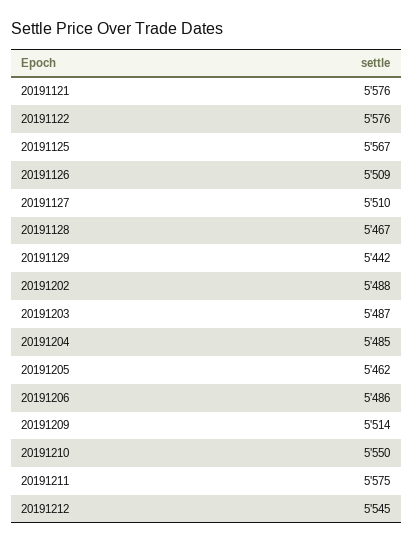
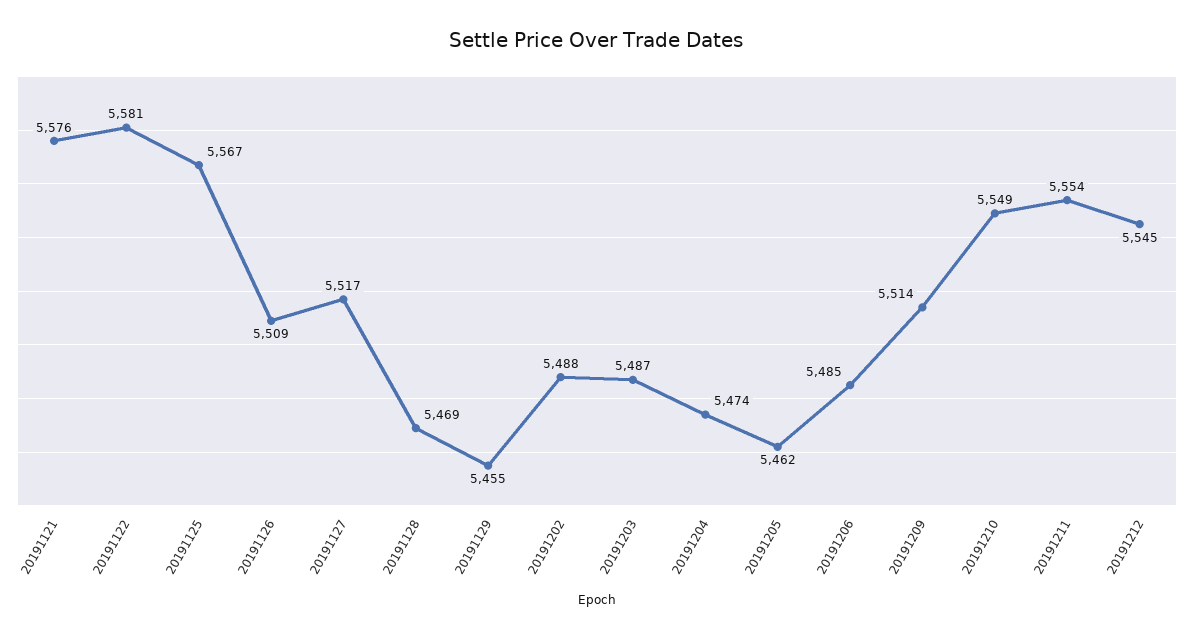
20191122: 5576 -> 5581
20191127: 5510 -> 5517
20191128: 5467 -> 5469
20191129: 5442 -> 5455
20191204: 5485 -> 5474
20191206: 5486 -> 5485
20191210: 5550 -> 5549
20191211: 5575 -> 5554

